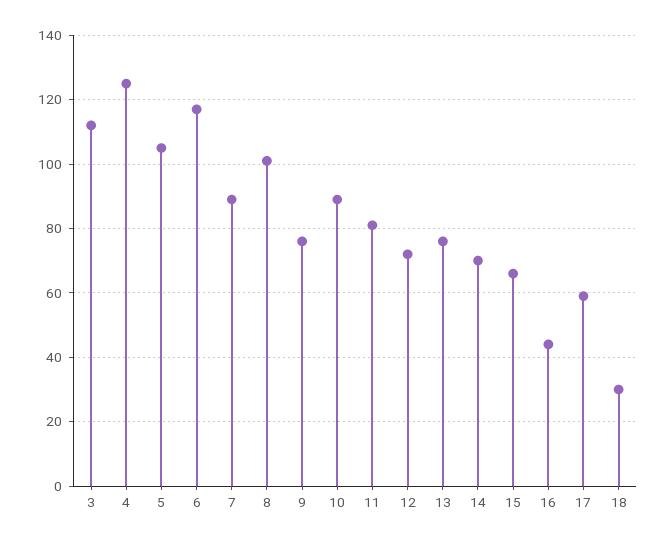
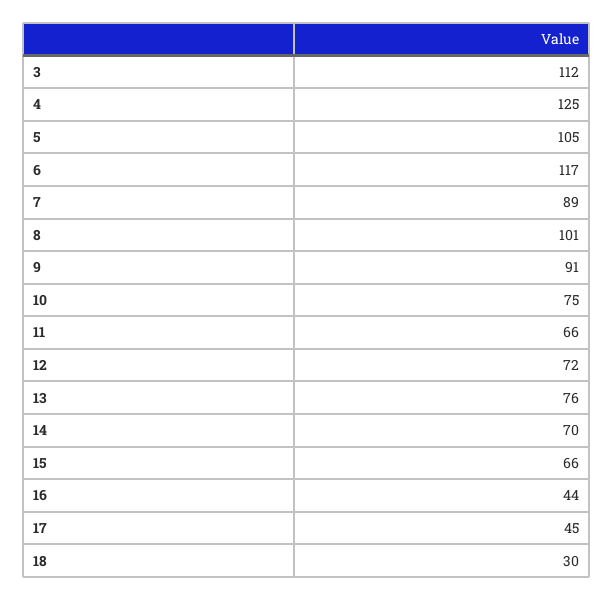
9: 75 -> 91
10: 90 -> 75
11: 80 -> 66
17: 60 -> 45

